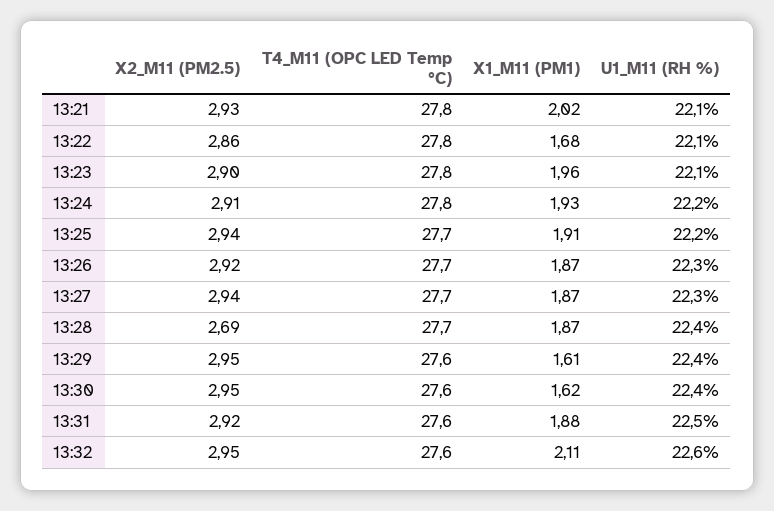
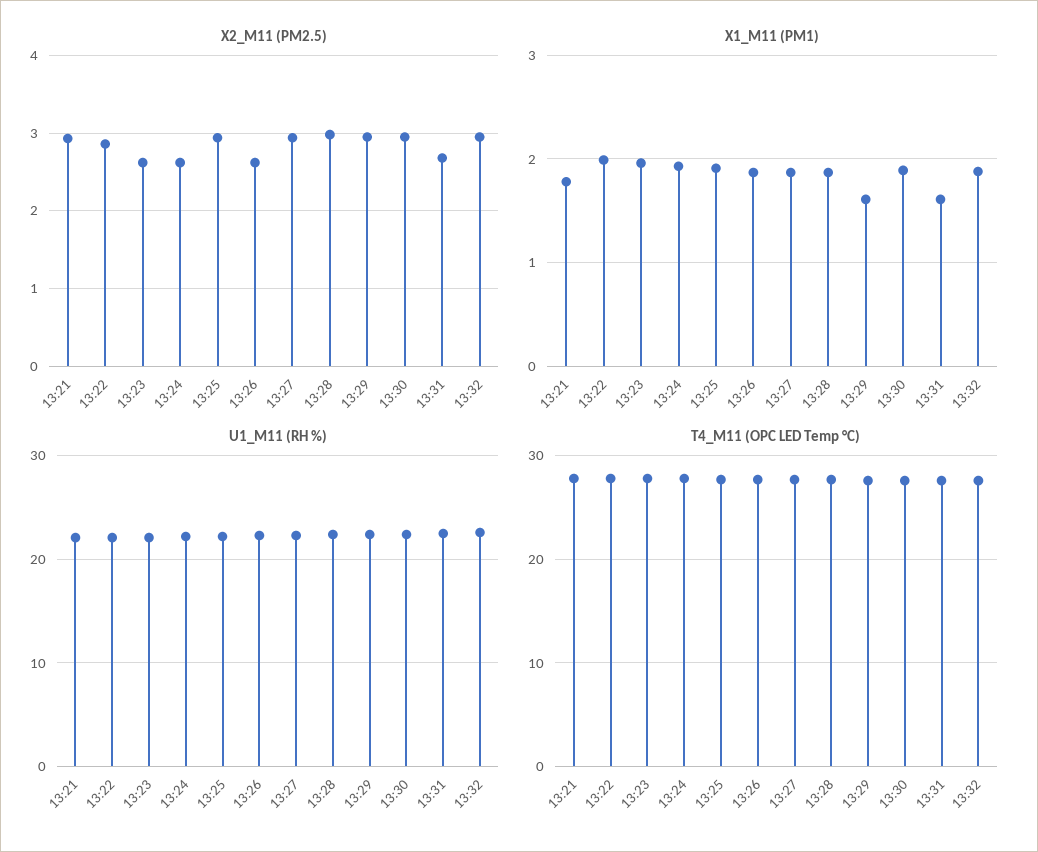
X1_M11 (PM1), 13:21: 2.02 -> 1.8
X1_M11 (PM1), 13:22: 1.68 -> 2
X2_M11 (PM2.5), 13:23: 2.9 -> 2.6
X2_M11 (PM2.5), 13:24: 2.91 -> 2.6
X2_M11 (PM2.5), 13:26: 2.92 -> 2.6
X2_M11 (PM2.5), 13:28: 2.69 -> 3
X1_M11 (PM1), 13:30: 1.62 -> 1.9
X2_M11 (PM2.5), 13:31: 2.92 -> 2.7
X1_M11 (PM1), 13:31: 1.88 -> 1.6
X1_M11 (PM1), 13:32: 2.11 -> 1.9

